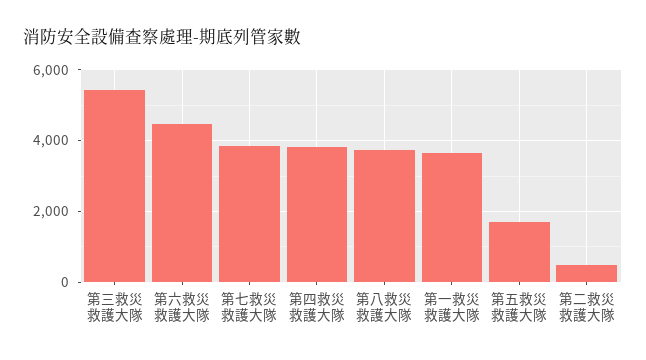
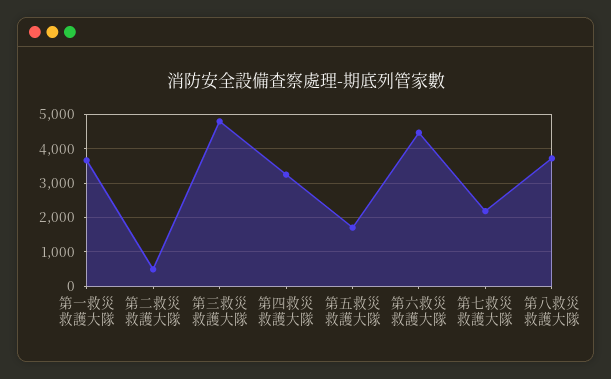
第三救災救護大隊: 5400 -> 4800
第七救災救護大隊: 3800 -> 2200
第四救災救護大隊: 3800 -> 3200

